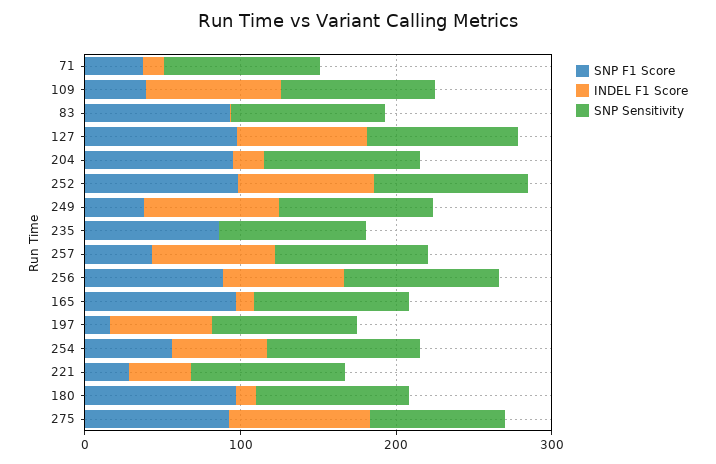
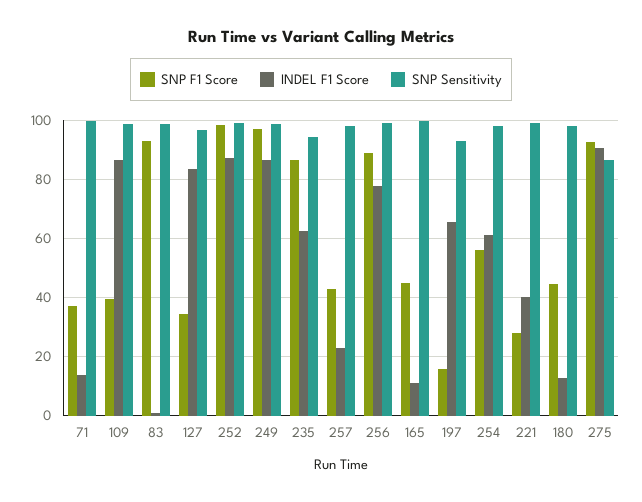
SNP F1 Score, 127: 100 -> 35
SNP F1 Score, 204: 100 -> none
INDEL F1 Score, 204: 20 -> none
SNP Sensitivity, 204: 100 -> none
SNP F1 Score, 249: 40 -> 97.5
INDEL F1 Score, 235: 0 -> 62.5
INDEL F1 Score, 257: 80 -> 22.5
SNP F1 Score, 165: 100 -> 45
SNP F1 Score, 180: 100 -> 45

